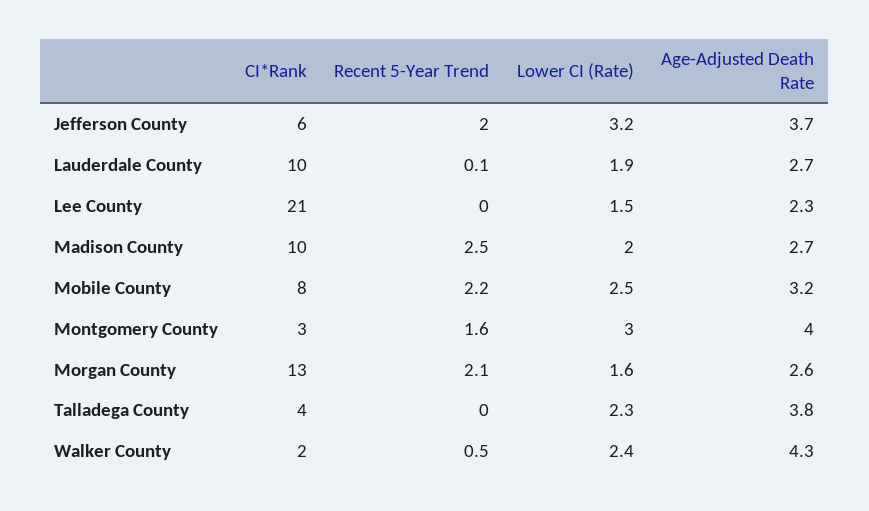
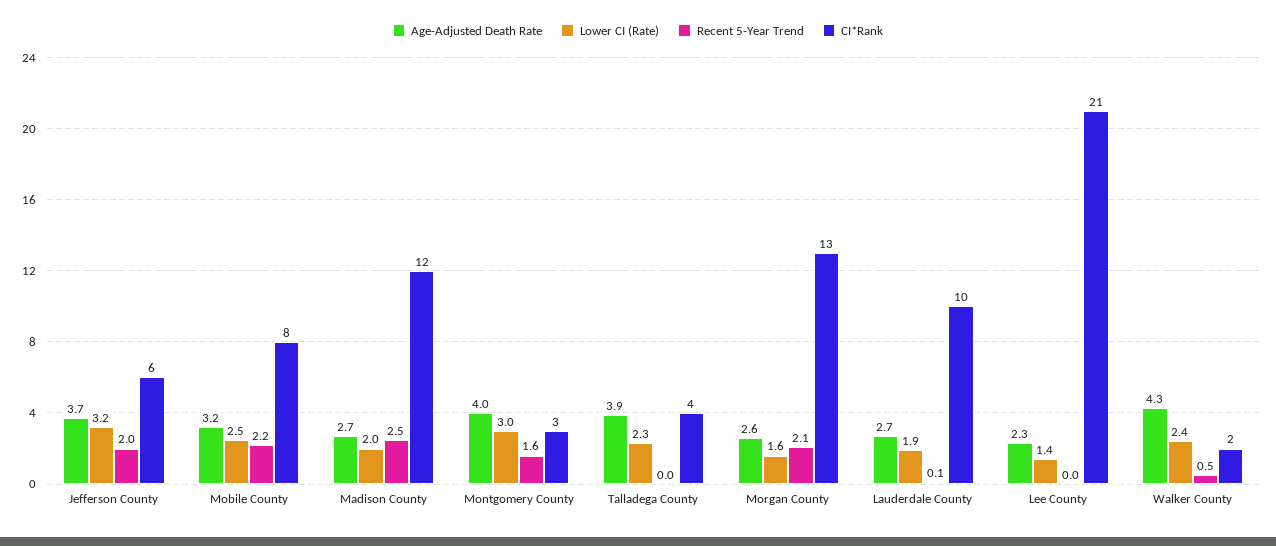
Lower CI (Rate), Lee County: 1.5 -> 1.4
CI*Rank, Madison County: 10 -> 12
Age-Adjusted Death Rate, Talladega County: 3.8 -> 3.9

